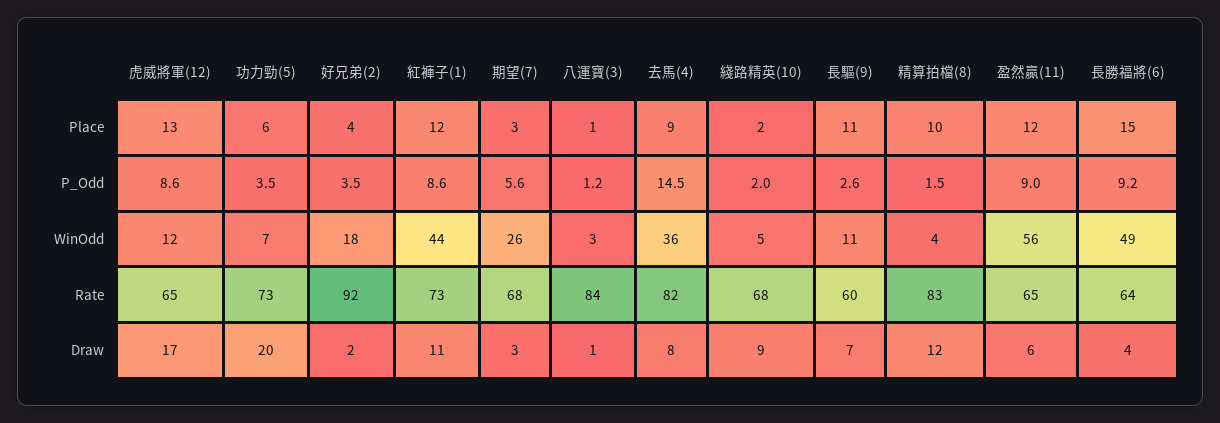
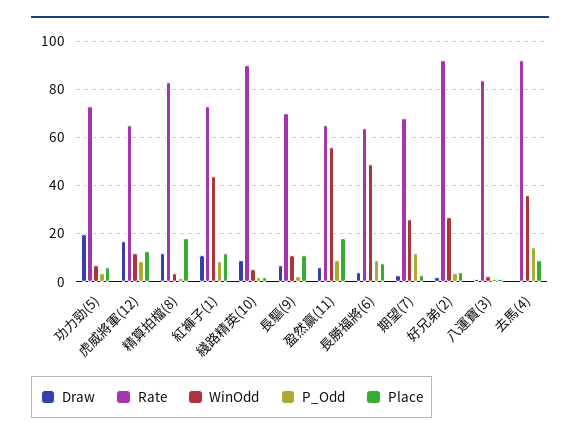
Place, 精算拍檔(8): 10 -> 17.5
Place, 盈然贏(11): 12 -> 17.5
Place, 長勝福將(6): 15 -> 7.5
P_Odd, 期望(7): 5.6 -> 12.5
WinOdd, 好兄弟(2): 18 -> 27.5
Rate, 去馬(4): 82 -> 92.5
Rate, 綫路精英(10): 68 -> 90
Rate, 長驅(9): 60 -> 70
Draw, 去馬(4): 8 -> 0

